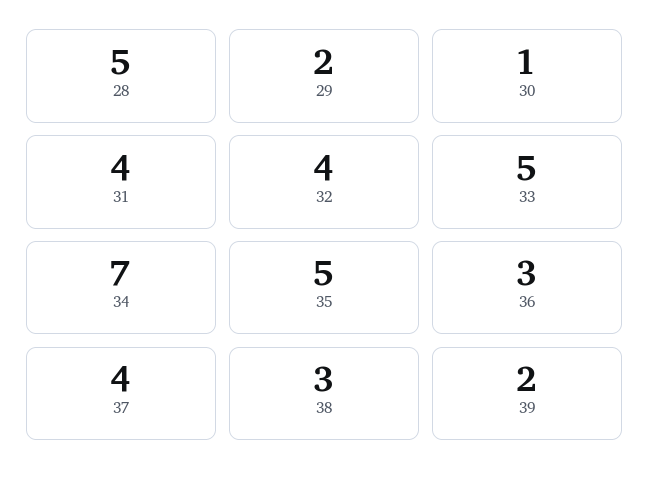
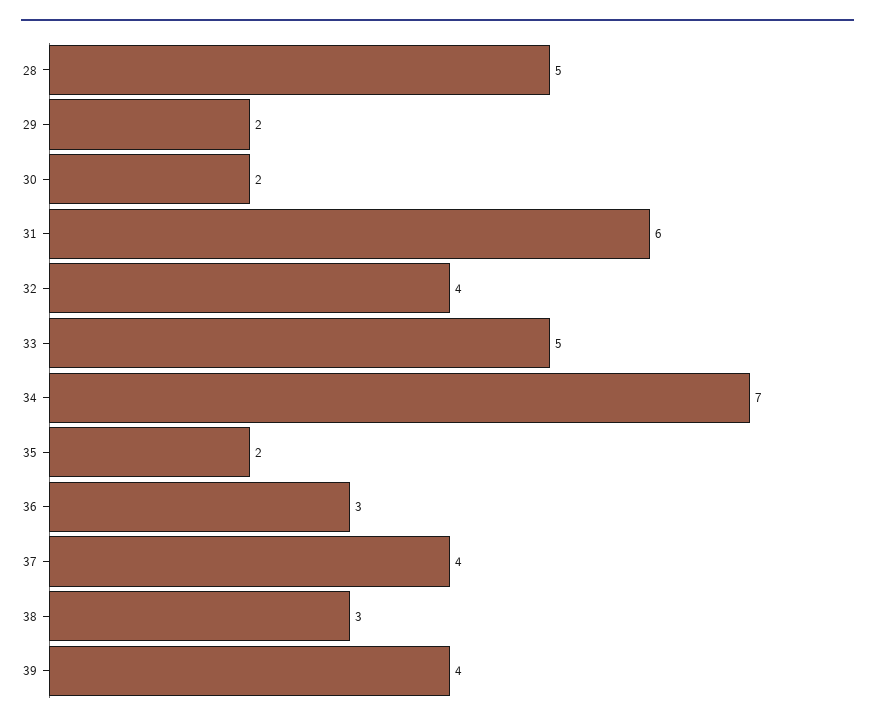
30: 1 -> 2
31: 4 -> 6
35: 5 -> 2
39: 2 -> 4

